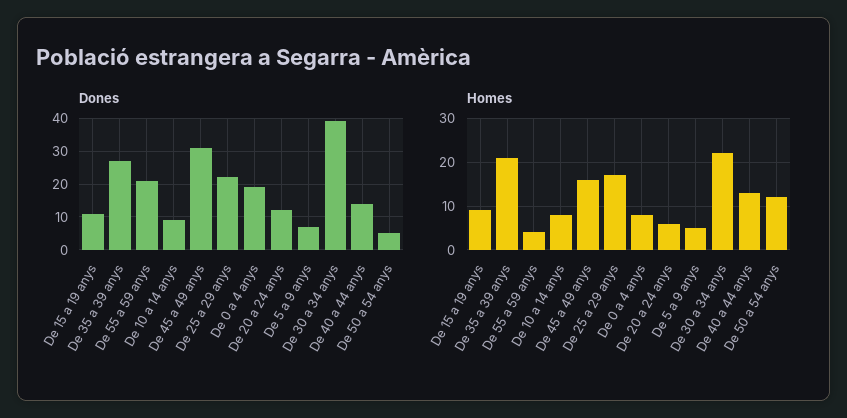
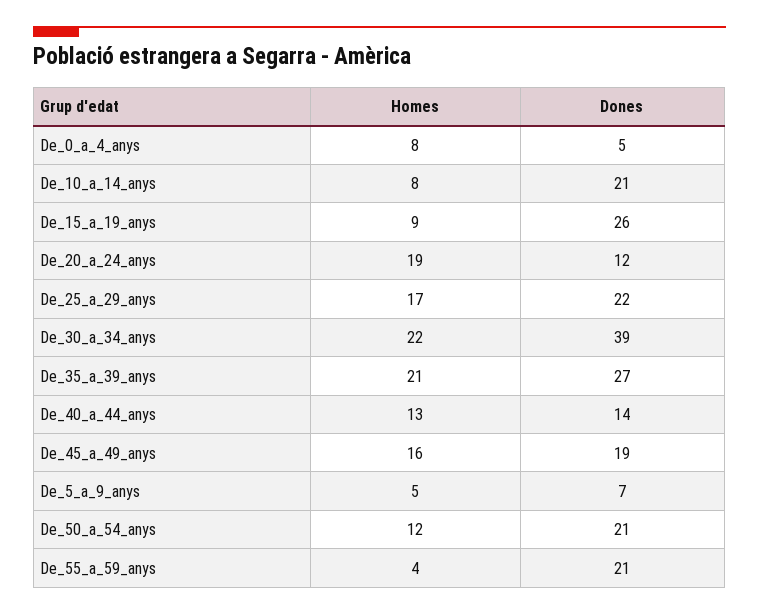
Dones, De 15 a 19 anys: 10 -> 26
Dones, De 10 a 14 anys: 10 -> 21
Dones, De 45 a 49 anys: 30 -> 19
Dones, De 0 a 4 anys: 20 -> 5
Dones, De 50 a 54 anys: 5 -> 21
Homes, De 20 a 24 anys: 5 -> 19

